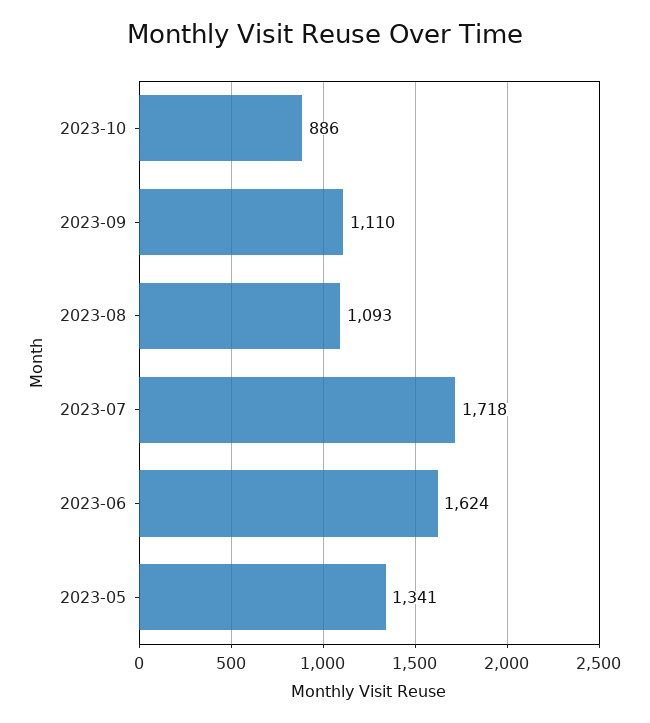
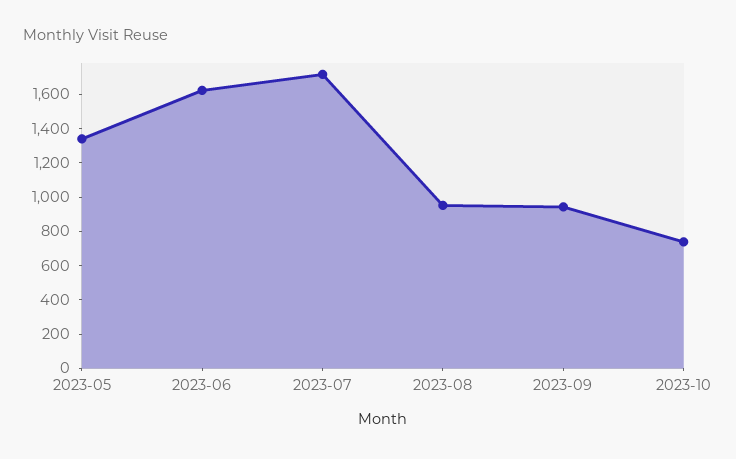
2023-10: 886 -> 750
2023-09: 1110 -> 950
2023-08: 1093 -> 950

